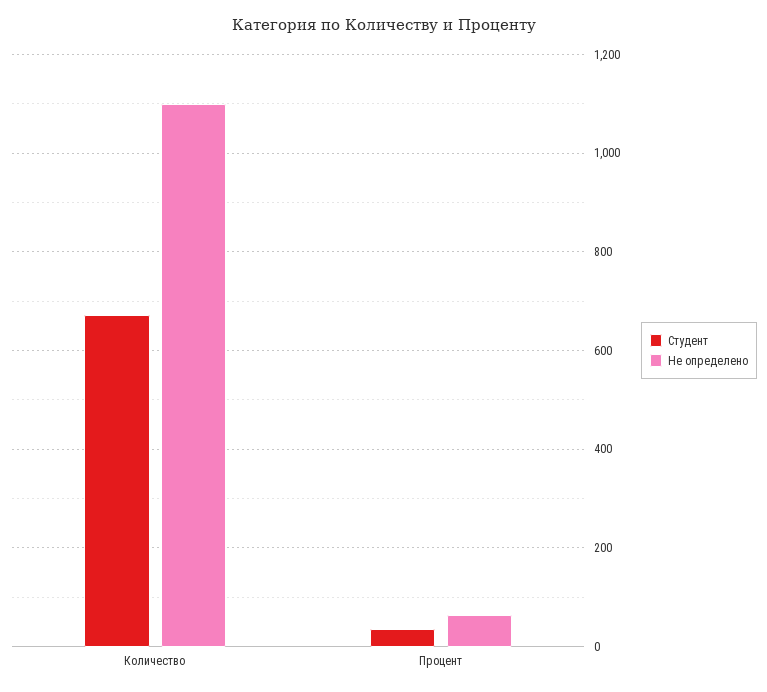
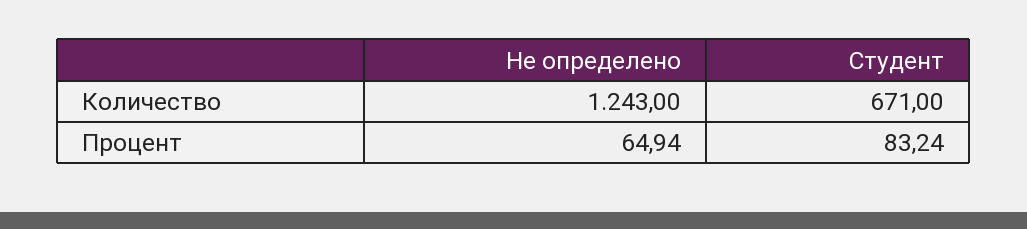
Не определено, Количество: 1100 -> 1243
Студент, Процент: 40 -> 83.24

